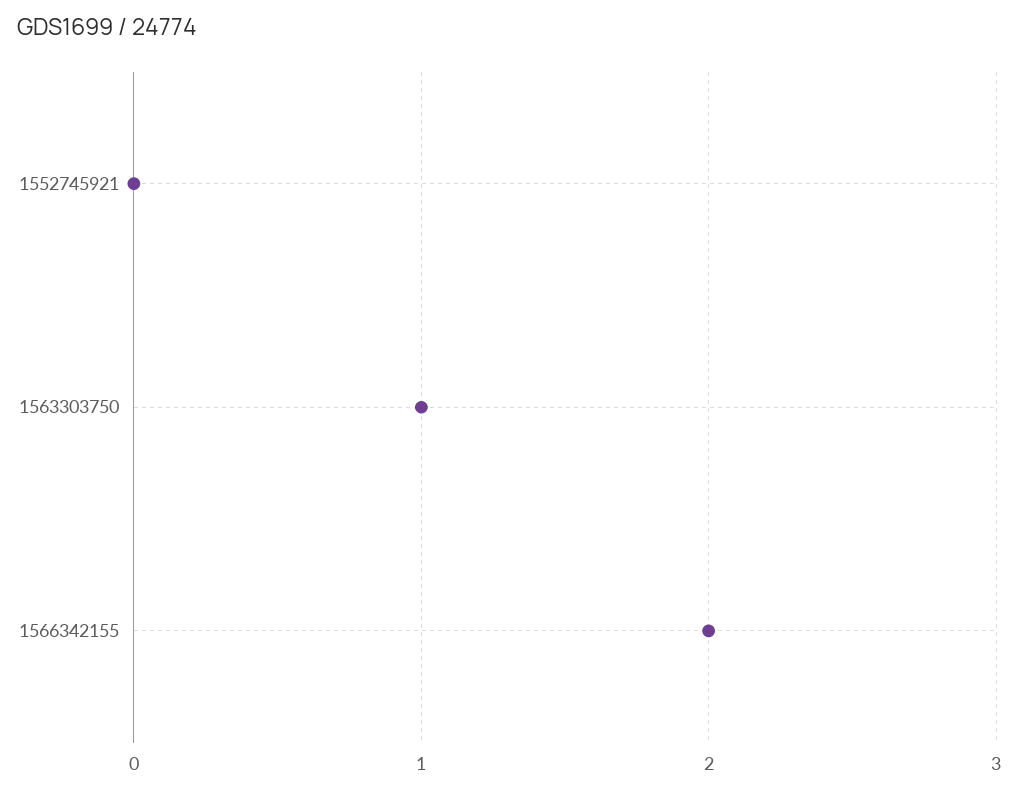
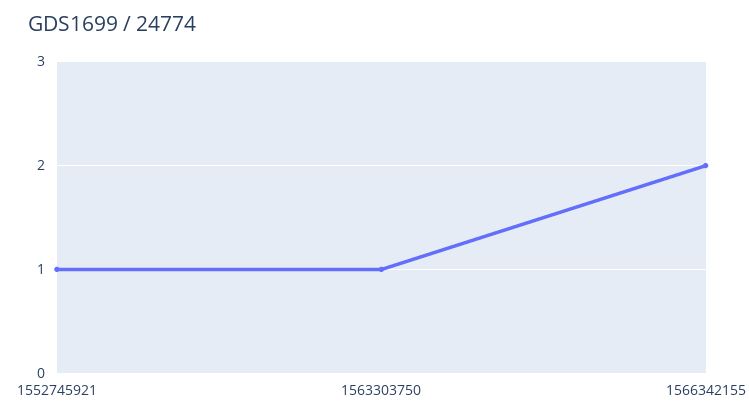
1552745921: 0 -> 1

